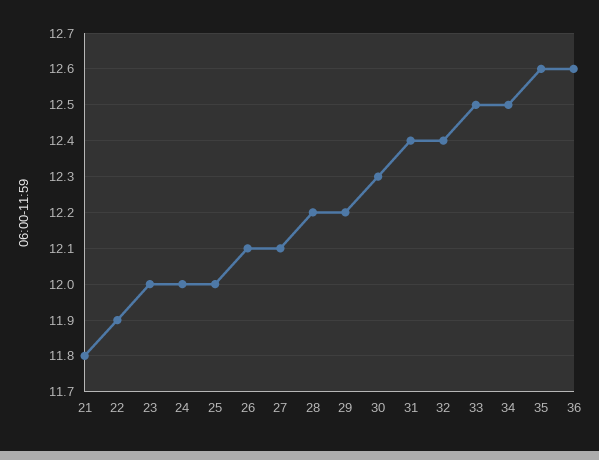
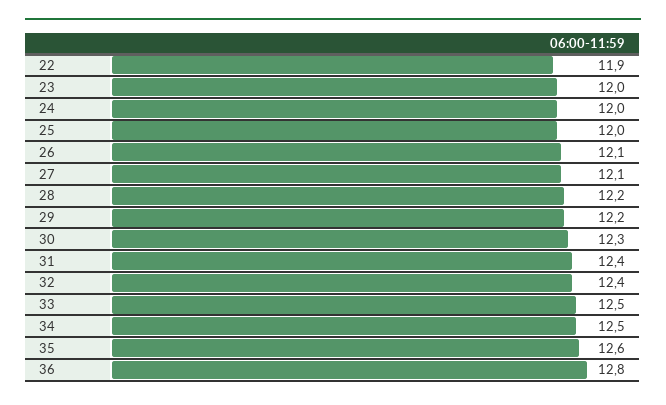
21: 11.8 -> none
36: 12.6 -> 12.8

